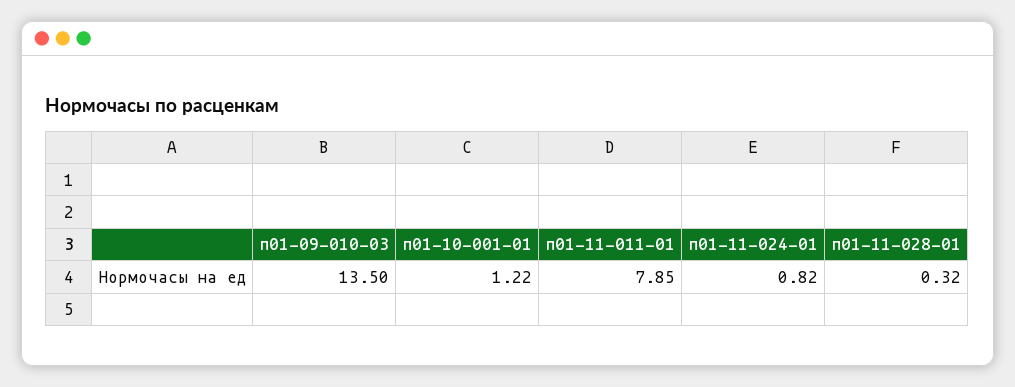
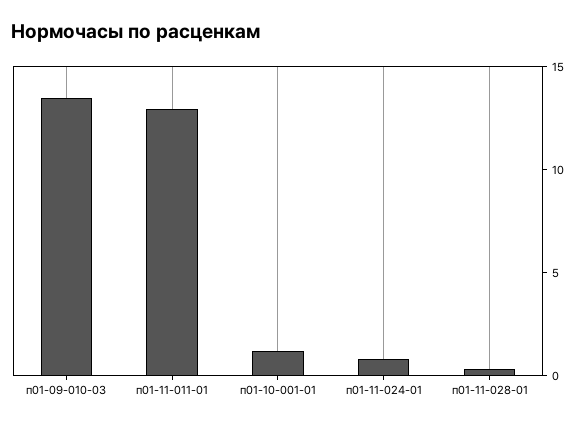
п01-11-011-01: 7.85 -> 13

